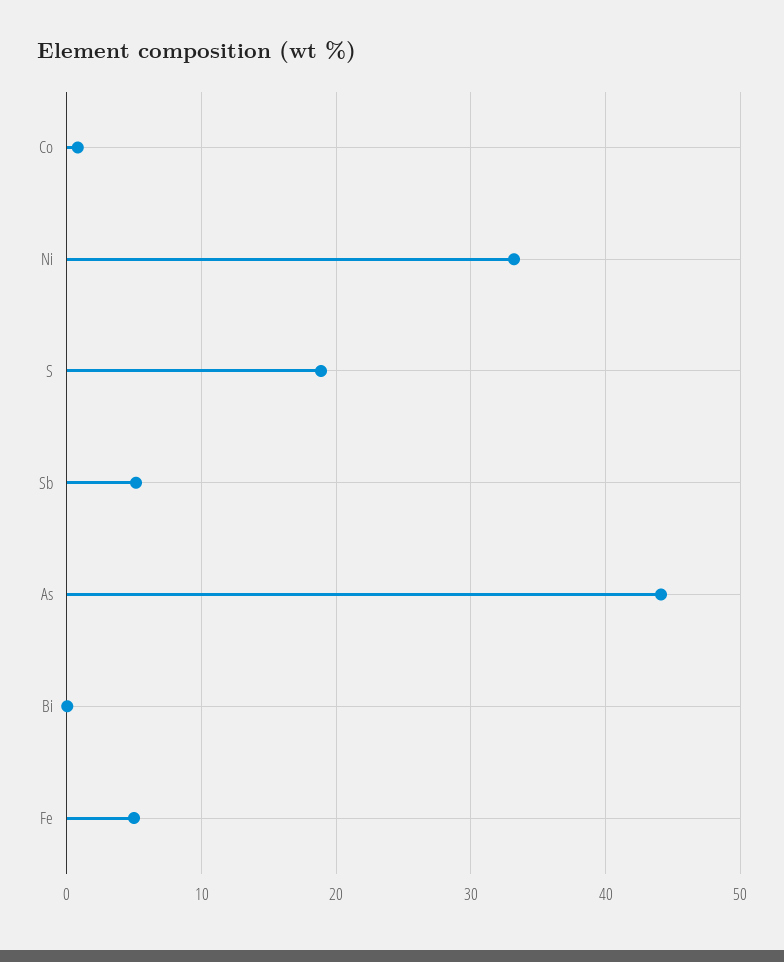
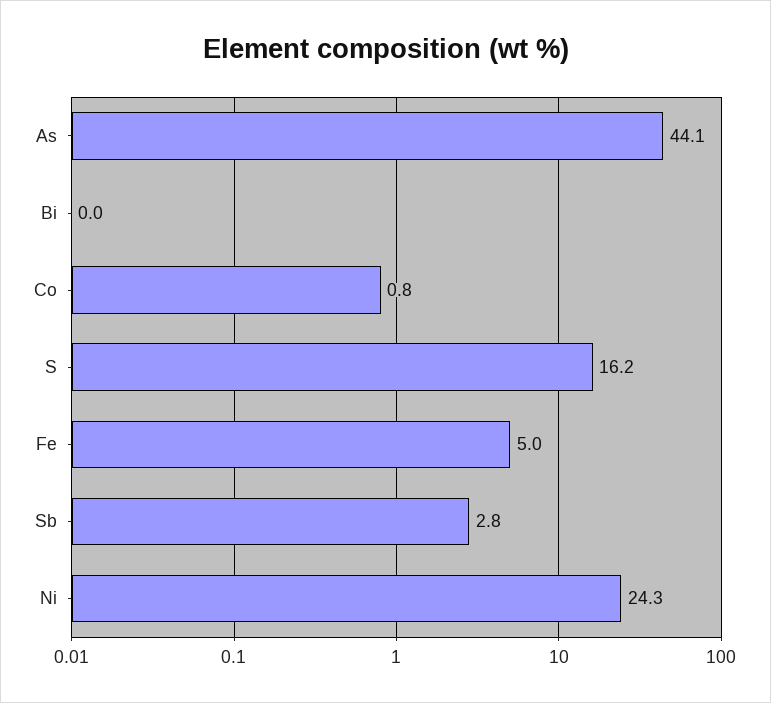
Ni: 33 -> 24.3
S: 19 -> 16.2
Sb: 5 -> 2.8

